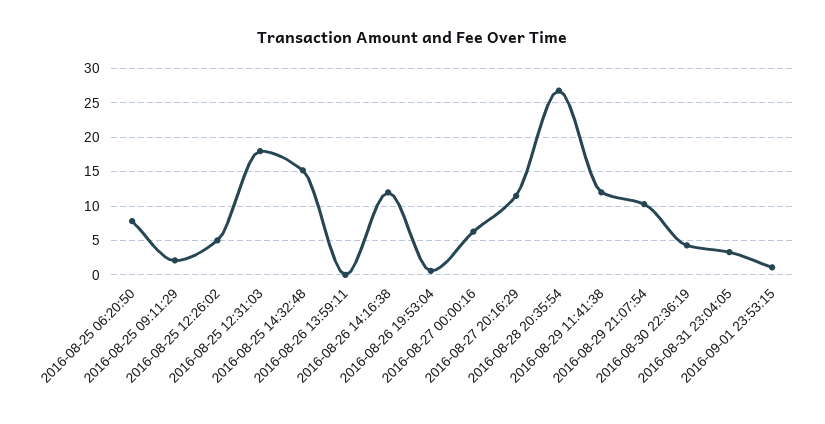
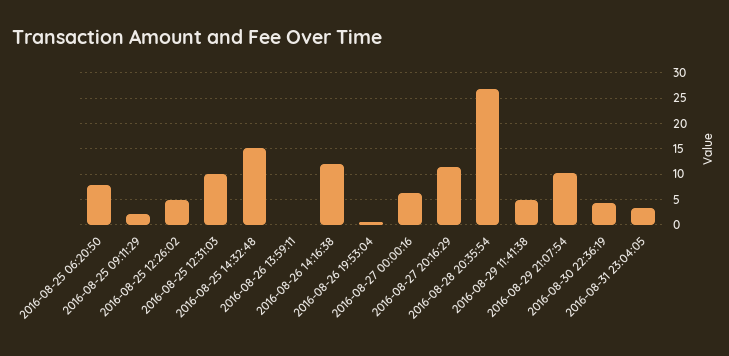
2016-08-25 12:31:03: 18 -> 10
2016-08-29 11:41:38: 12 -> 5
2016-09-01 23:53:15: 1 -> none

